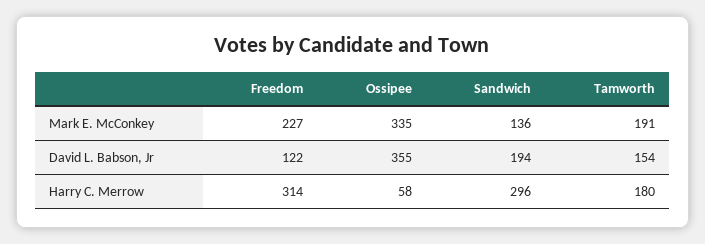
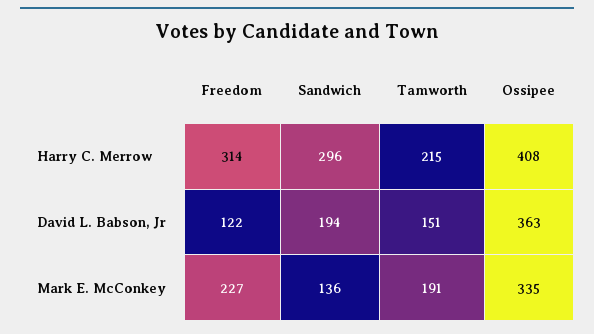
Ossipee, David L. Babson, Jr: 355 -> 363
Tamworth, David L. Babson, Jr: 154 -> 151
Ossipee, Harry C. Merrow: 58 -> 408
Tamworth, Harry C. Merrow: 180 -> 215

